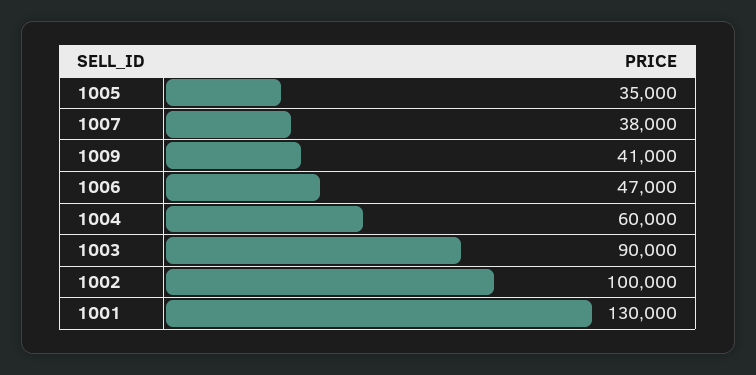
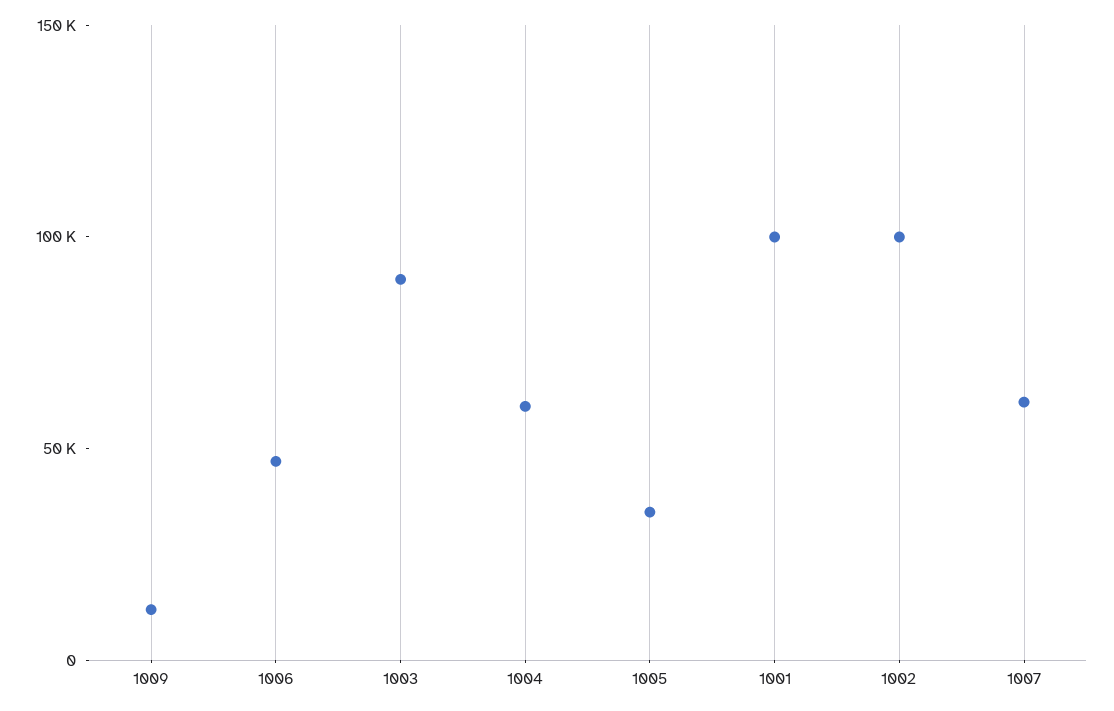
1007: 38000 -> 60000
1009: 41000 -> 10000
1001: 130000 -> 100000

